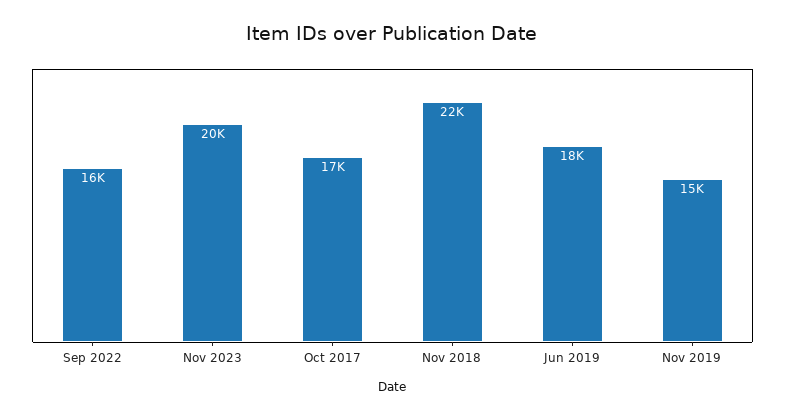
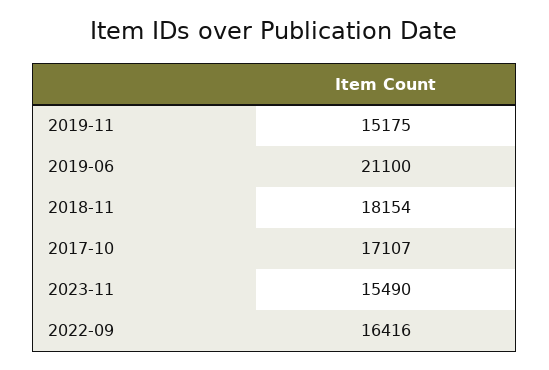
Nov 2023: 20000 -> 15490
Nov 2018: 22000 -> 18154
Jun 2019: 18000 -> 21100

